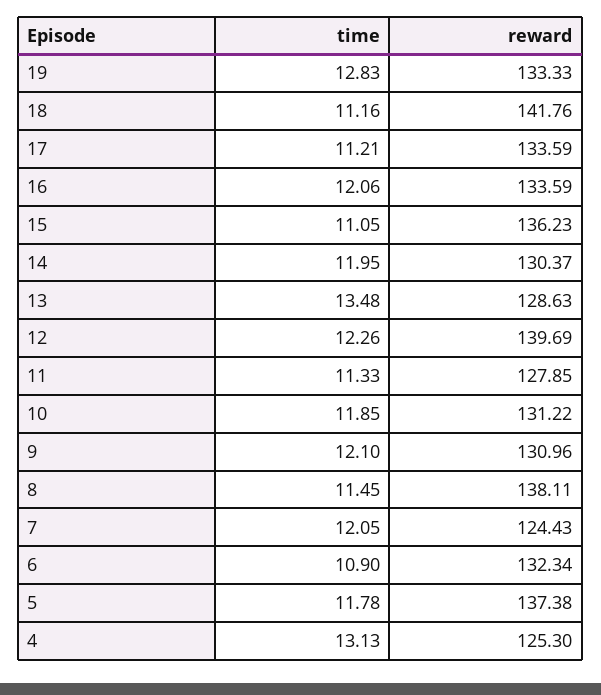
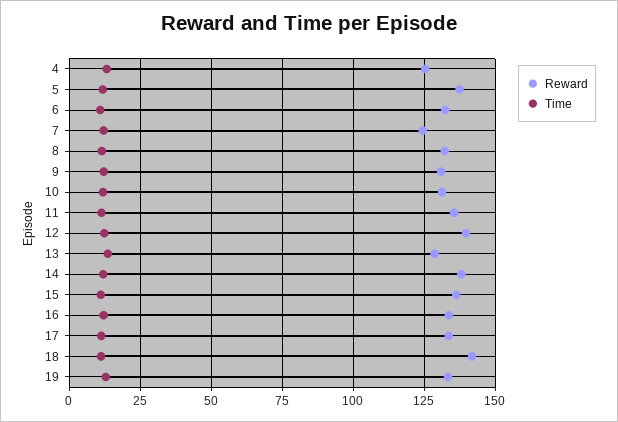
reward, 14: 130.37 -> 137.5
reward, 11: 127.85 -> 135
reward, 8: 138.11 -> 132.5

